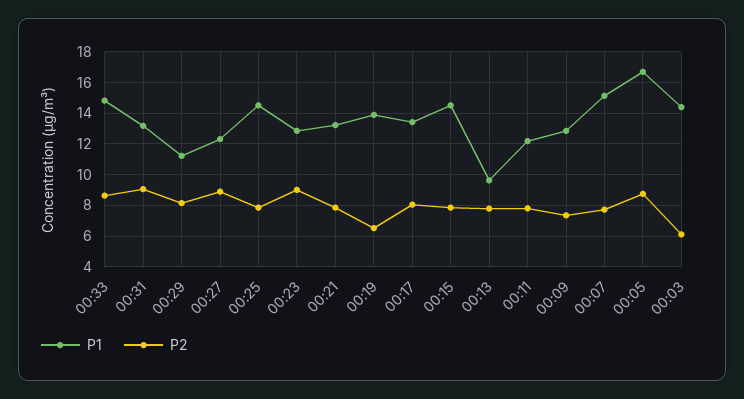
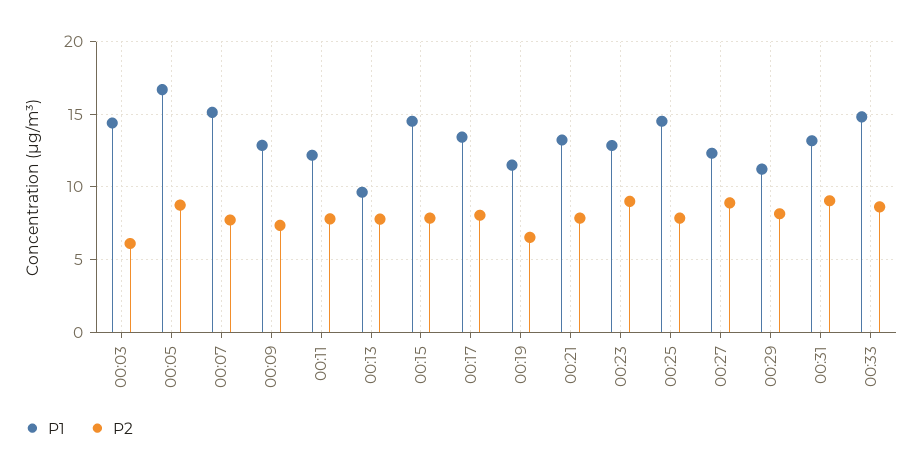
P1, 00:19: 14 -> 11.5

